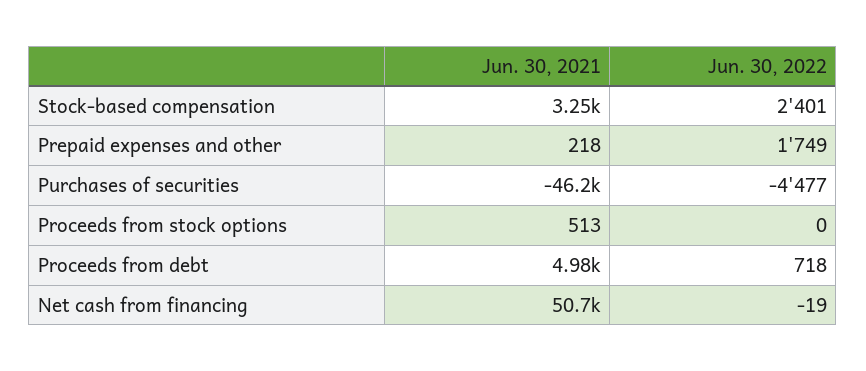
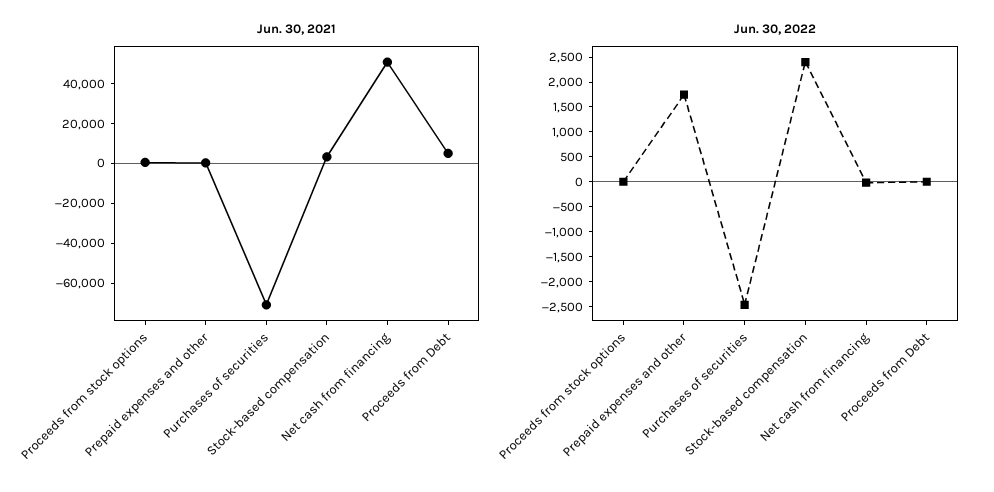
Jun. 30, 2021, Purchases of securities: -46200 -> -70000
Jun. 30, 2022, Purchases of securities: -4477 -> -2500
Jun. 30, 2022, Proceeds from debt: 718 -> 0

